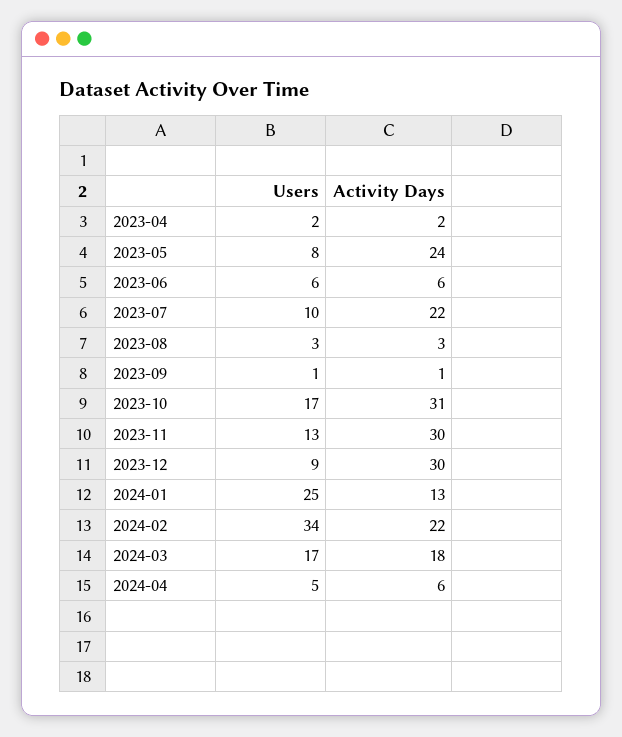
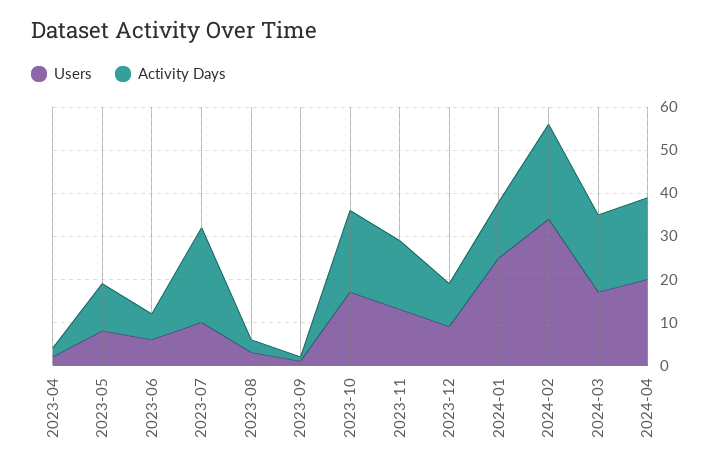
Activity Days, 2023-05: 24 -> 10
Activity Days, 2023-10: 31 -> 20
Activity Days, 2023-11: 30 -> 15
Activity Days, 2023-12: 30 -> 10
Users, 2024-04: 5 -> 20
Activity Days, 2024-04: 6 -> 20

